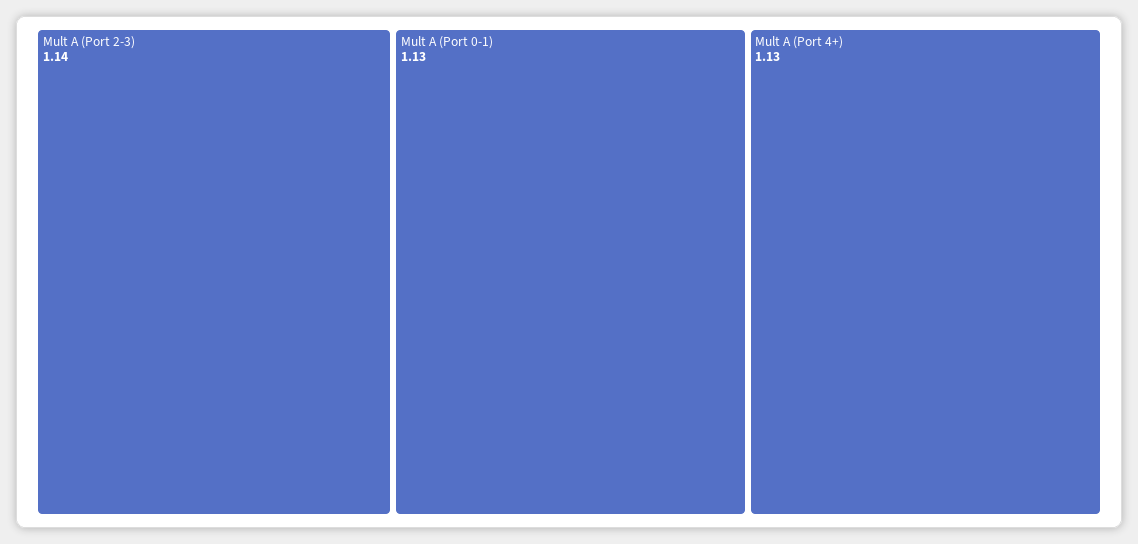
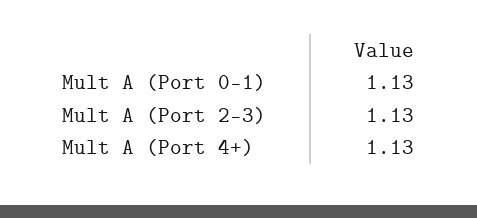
Mult A (Port 2-3): 1.14 -> 1.13

